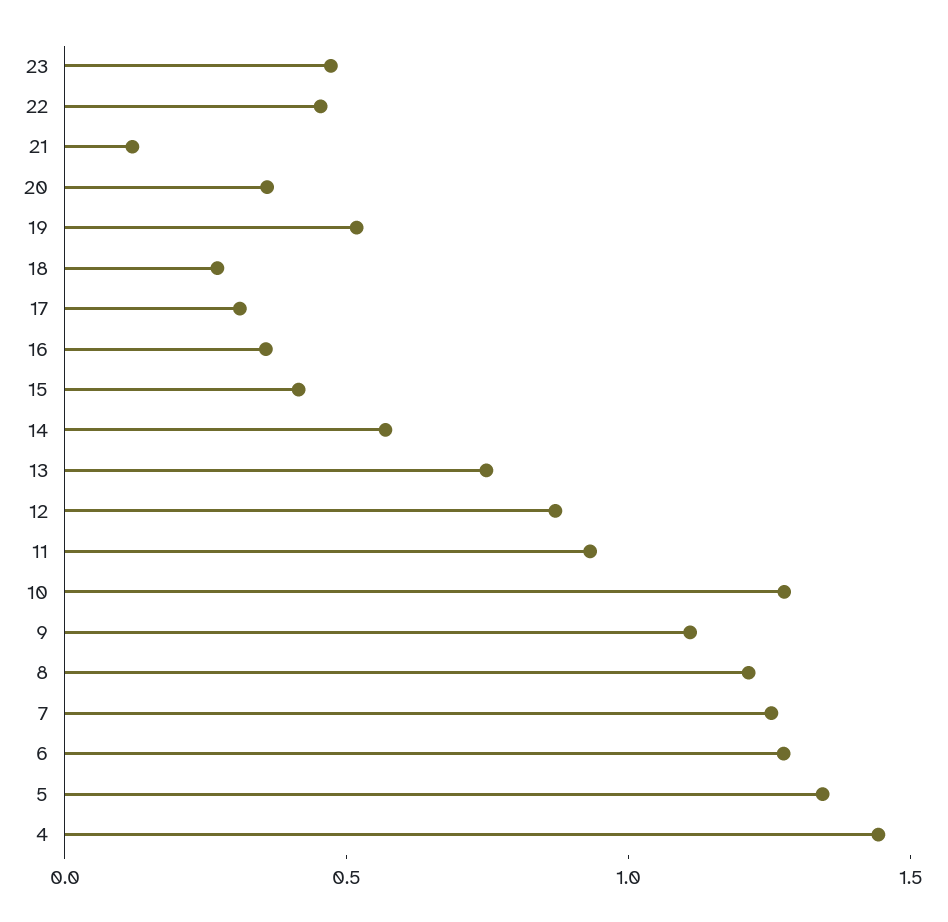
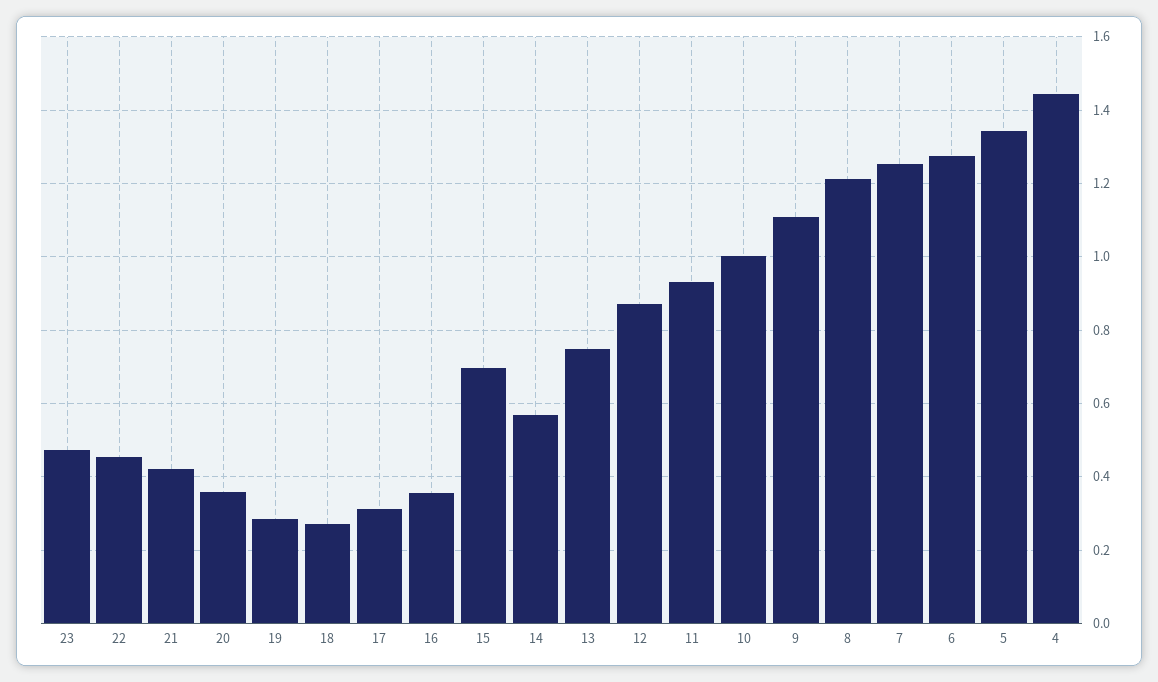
21: 0.1 -> 0.42
19: 0.5 -> 0.28
15: 0.4 -> 0.7
10: 1.3 -> 1

